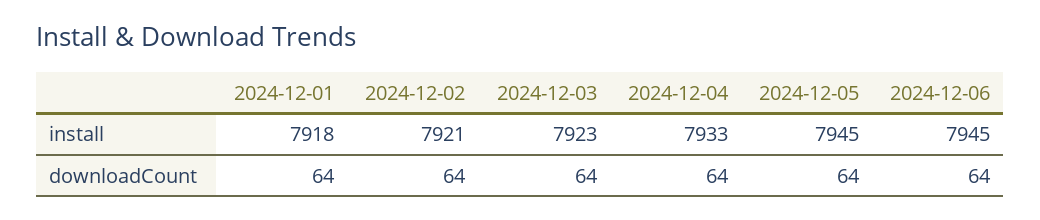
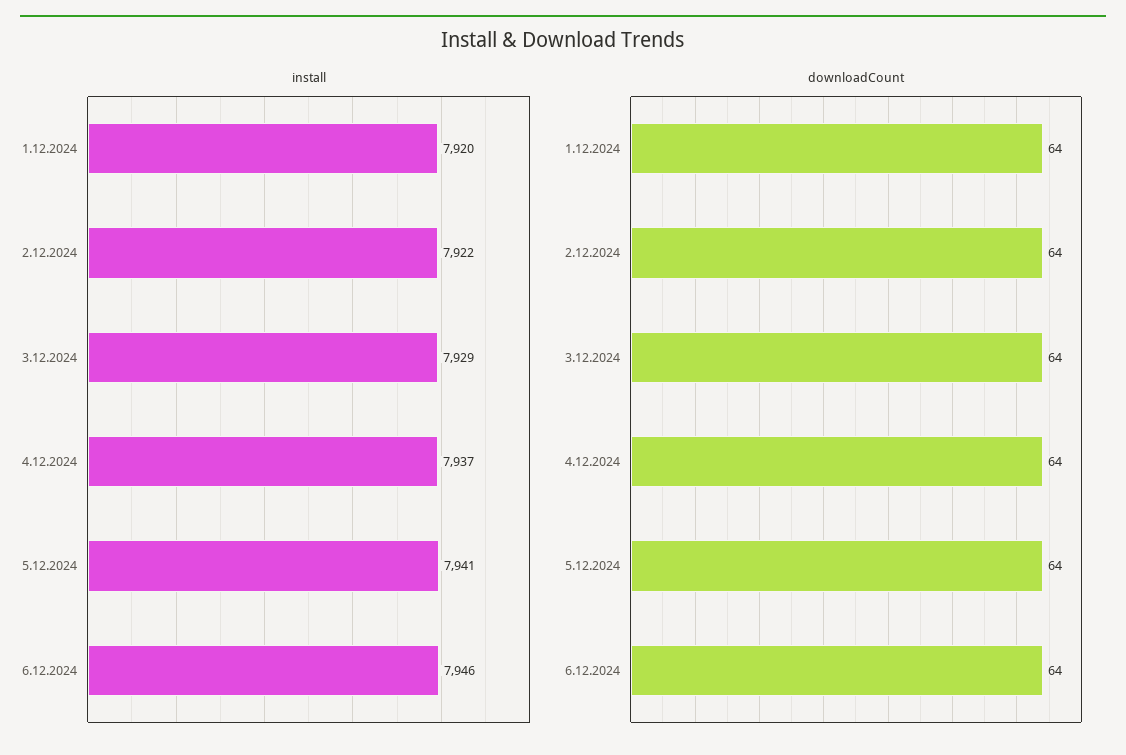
install, 2024-12-01: 7918 -> 7920
install, 2024-12-02: 7921 -> 7922
install, 2024-12-03: 7923 -> 7929
install, 2024-12-04: 7933 -> 7937
install, 2024-12-05: 7945 -> 7941
install, 2024-12-06: 7945 -> 7946

